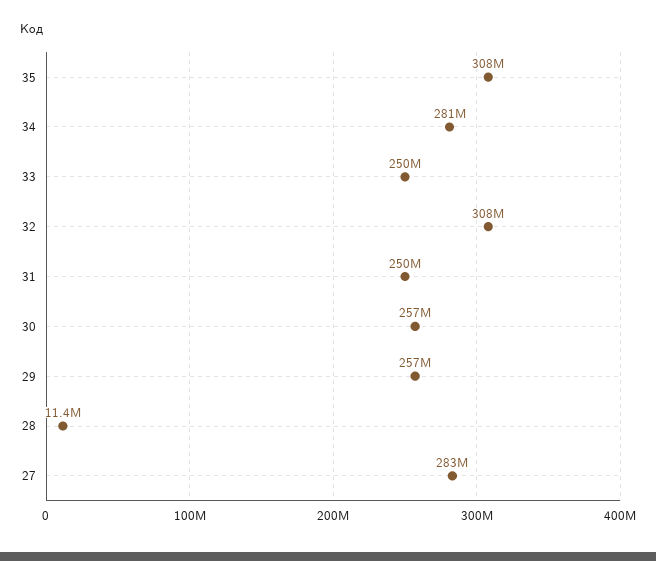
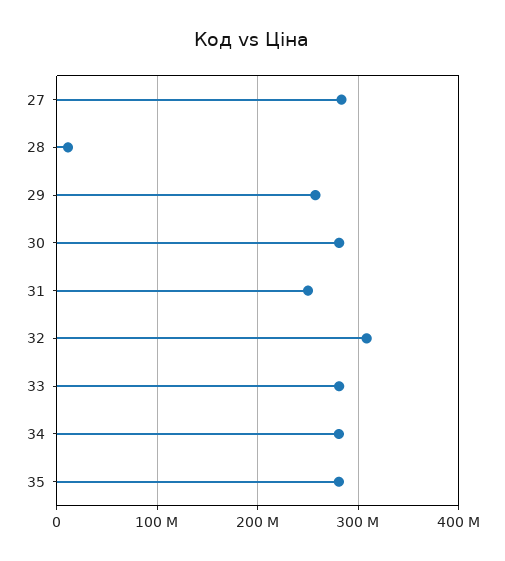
35: 308000000 -> 280000000
33: 250000000 -> 280000000
30: 257000000 -> 280000000

